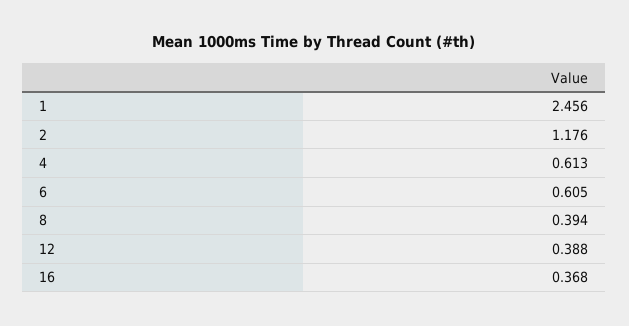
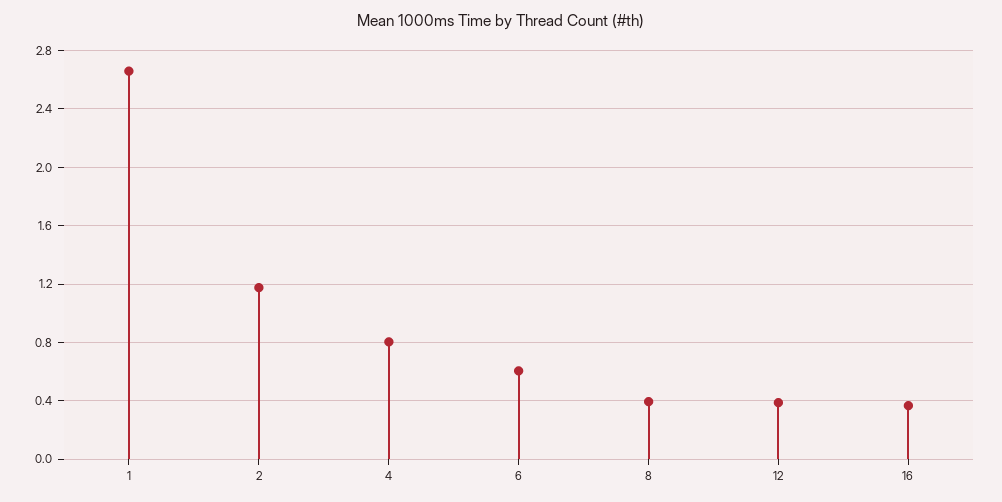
1: 2.456 -> 2.65
4: 0.613 -> 0.8

